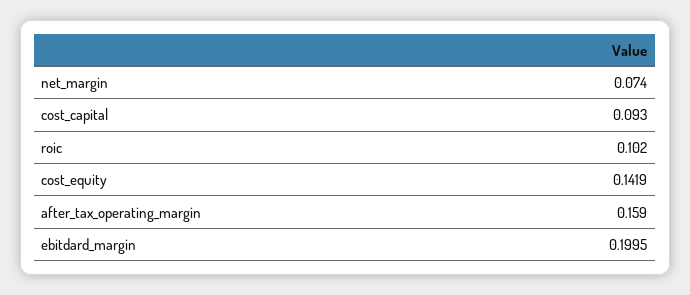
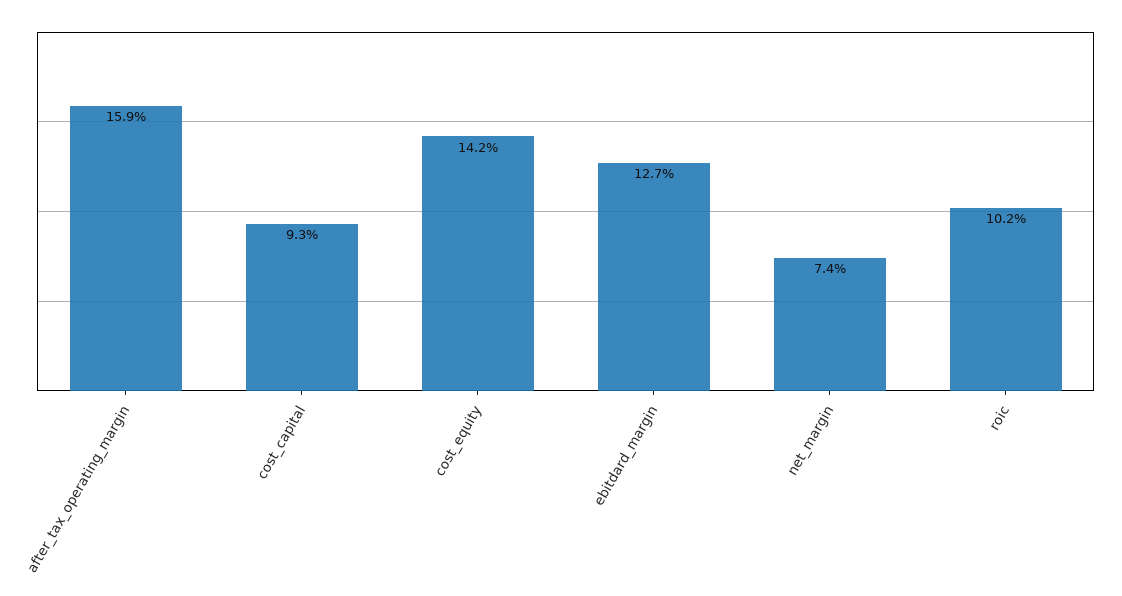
ebitdard_margin: 0.1995 -> 0.127

